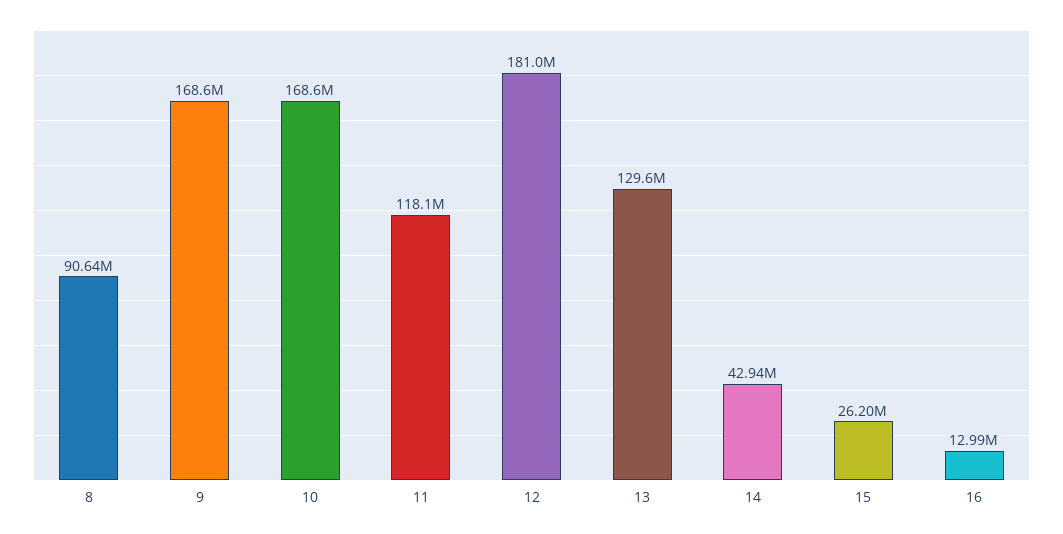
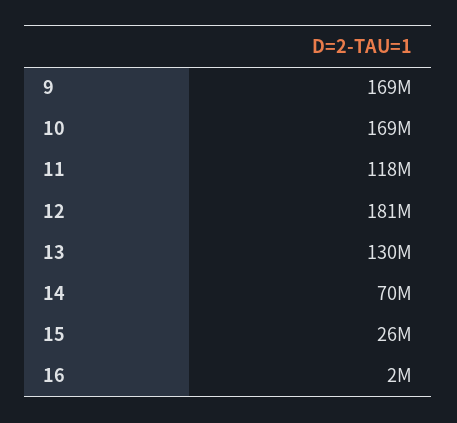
8: 90640000 -> none
14: 42940000 -> 70000000
16: 12990000 -> 2000000

